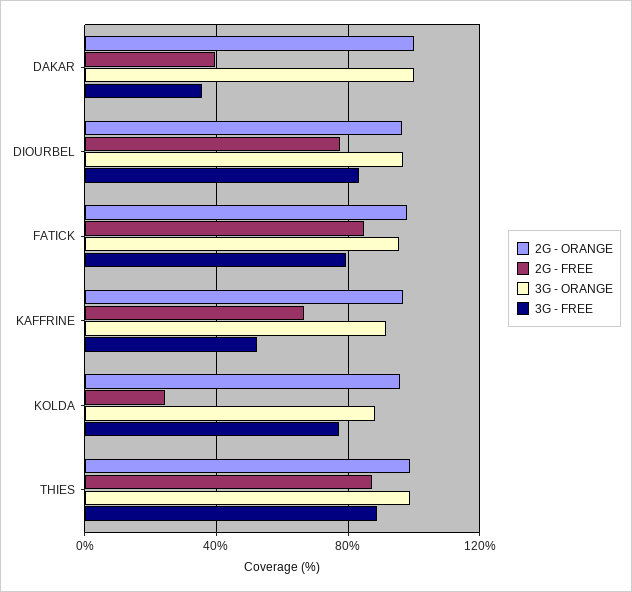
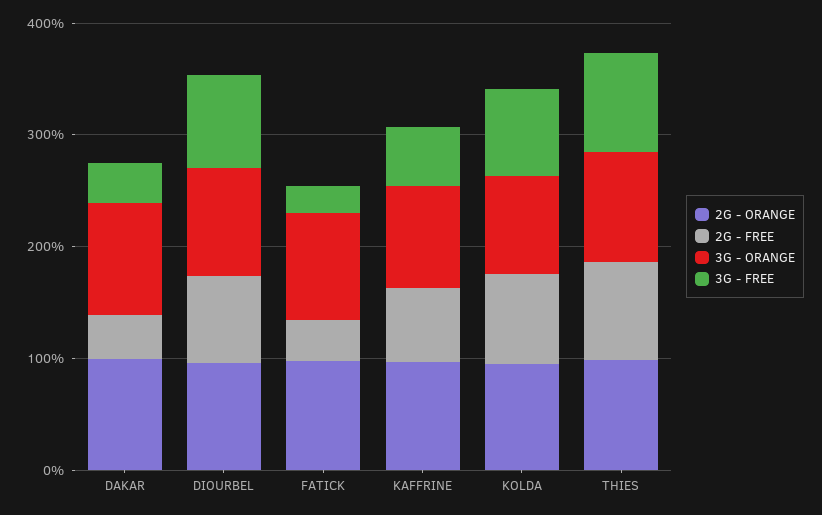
2G - FREE, FATICK: 85 -> 40
3G - FREE, FATICK: 80 -> 20
2G - FREE, KOLDA: 25 -> 80

